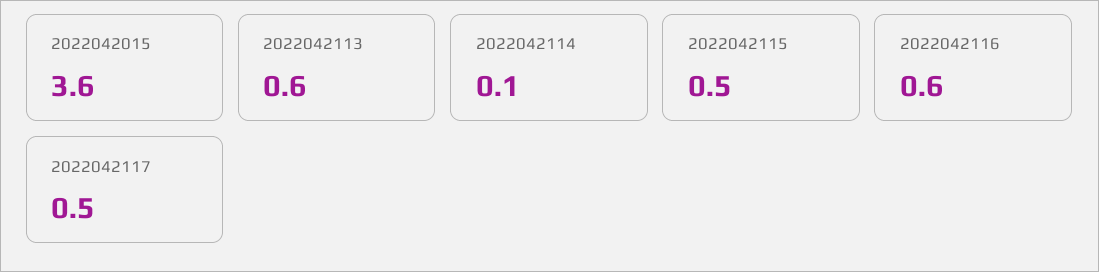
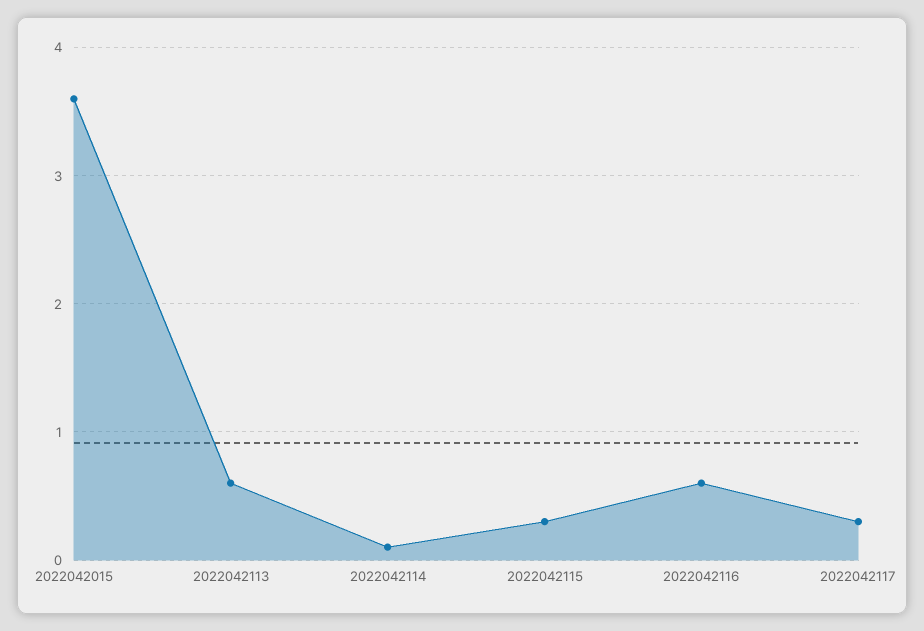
2022042115: 0.5 -> 0.3
2022042117: 0.5 -> 0.3

